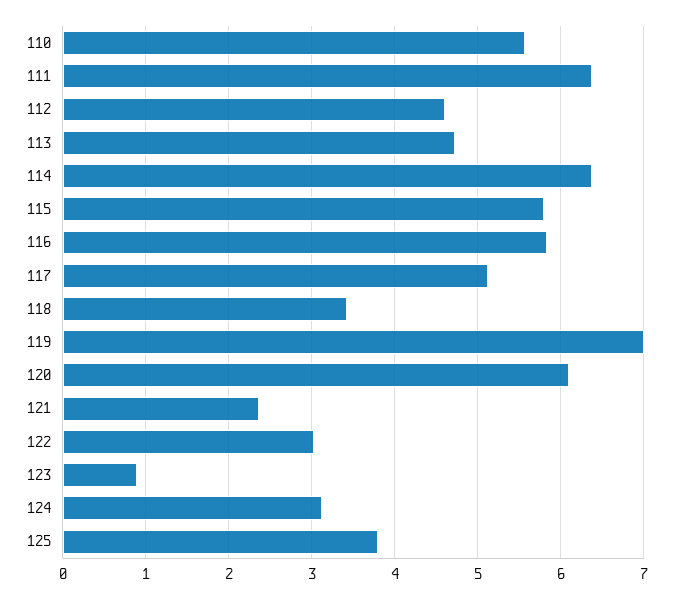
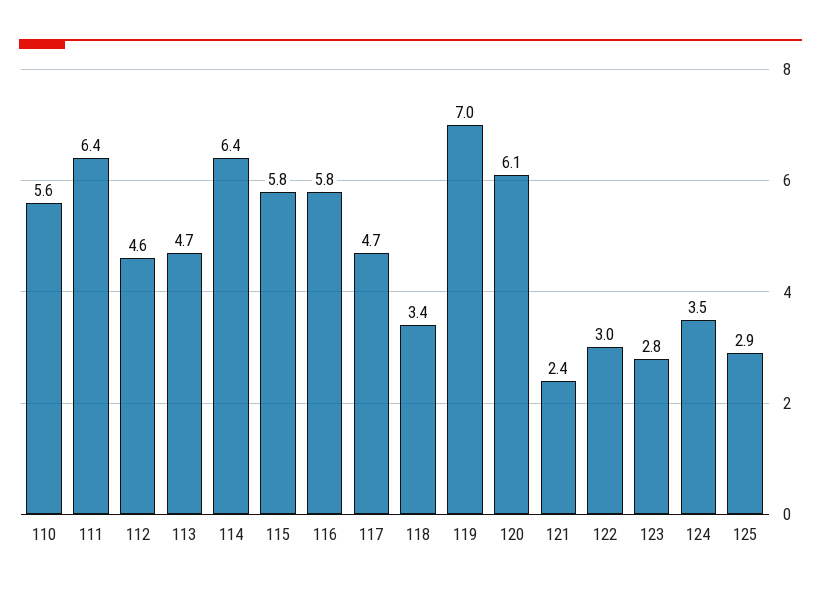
117: 5.1 -> 4.7
123: 0.9 -> 2.8
124: 3.1 -> 3.5
125: 3.8 -> 2.9

